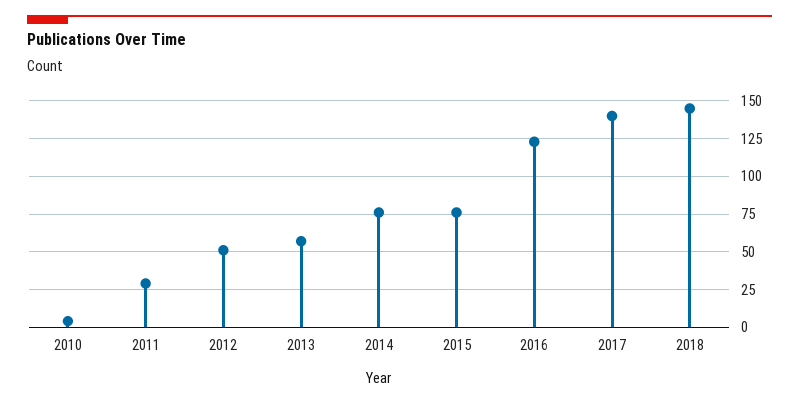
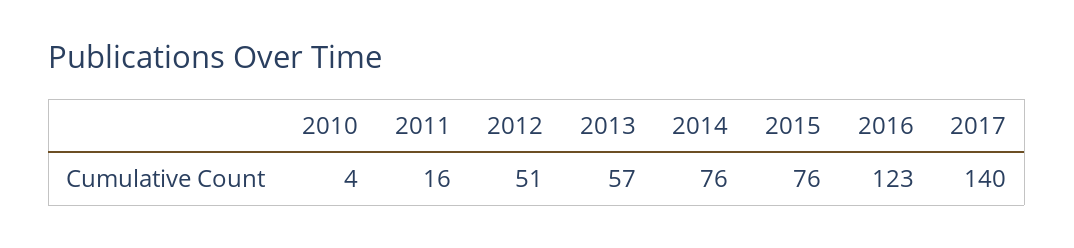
2011: 30 -> 16
2018: 145 -> none

